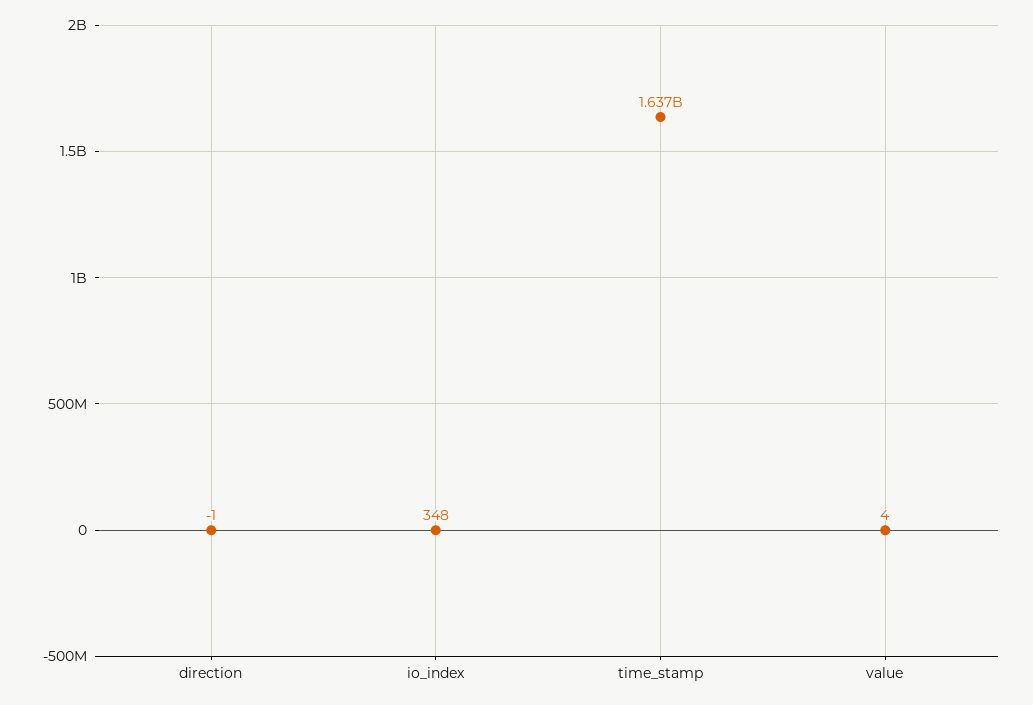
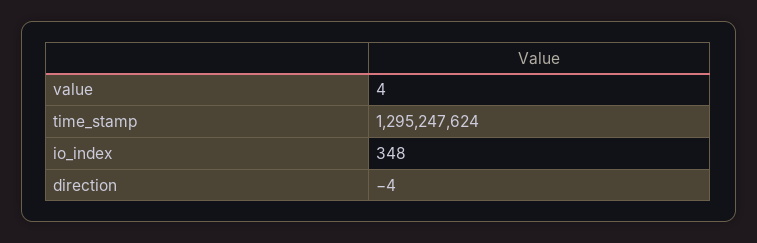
direction: -1 -> -4
time_stamp: 1637000000 -> 1295247624

